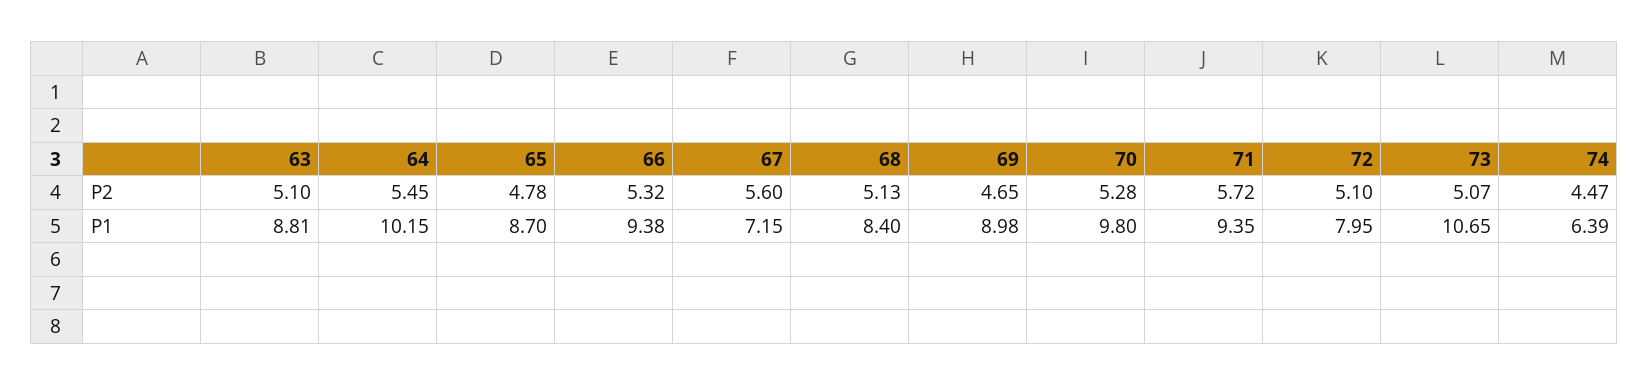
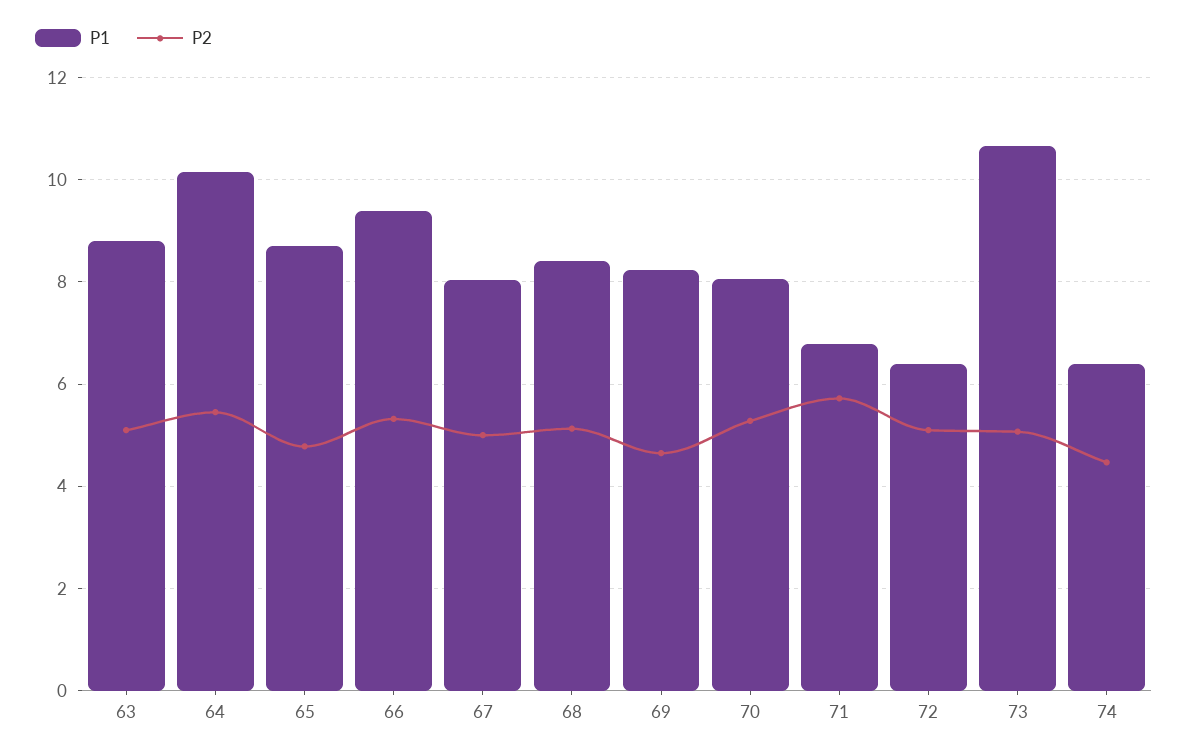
P2, 67: 5.6 -> 5
P1, 67: 7.15 -> 8
P1, 69: 8.98 -> 8.2
P1, 70: 9.8 -> 8
P1, 71: 9.35 -> 6.8
P1, 72: 7.95 -> 6.4

